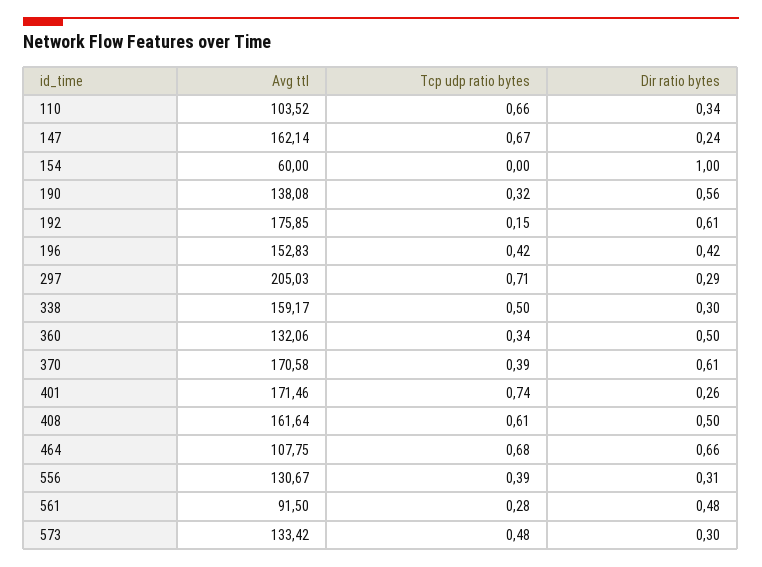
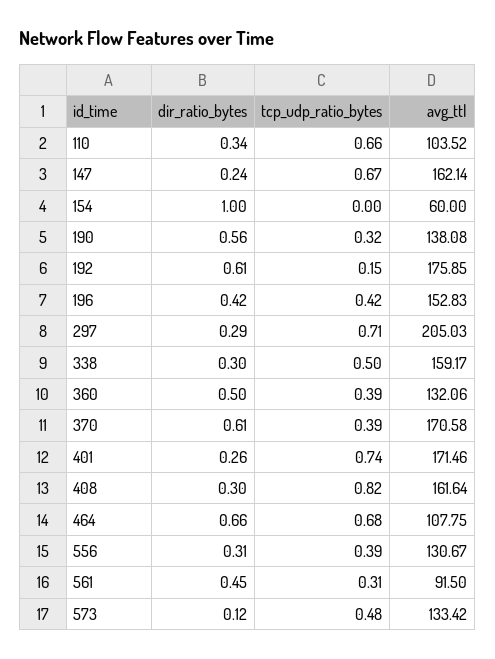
Tcp udp ratio bytes, 360: 0.34 -> 0.39
Tcp udp ratio bytes, 408: 0.61 -> 0.82
Dir ratio bytes, 408: 0.5 -> 0.3
Tcp udp ratio bytes, 561: 0.28 -> 0.31
Dir ratio bytes, 561: 0.48 -> 0.45
Dir ratio bytes, 573: 0.3 -> 0.12

